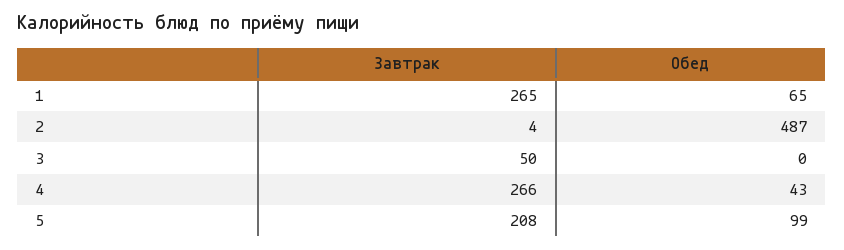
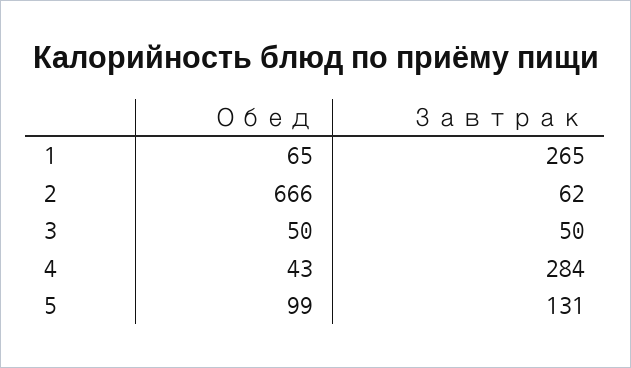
Завтрак, 2: 4 -> 62
Обед, 2: 487 -> 666
Обед, 3: 0 -> 50
Завтрак, 4: 266 -> 284
Завтрак, 5: 208 -> 131

